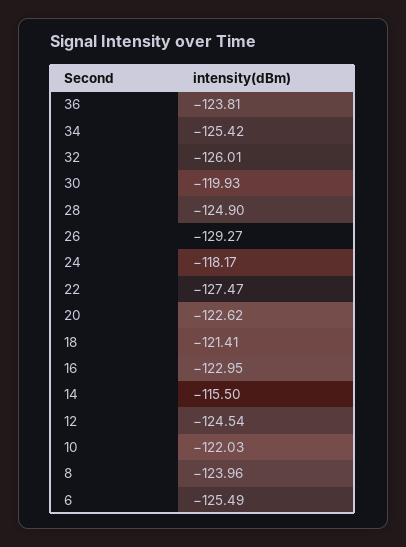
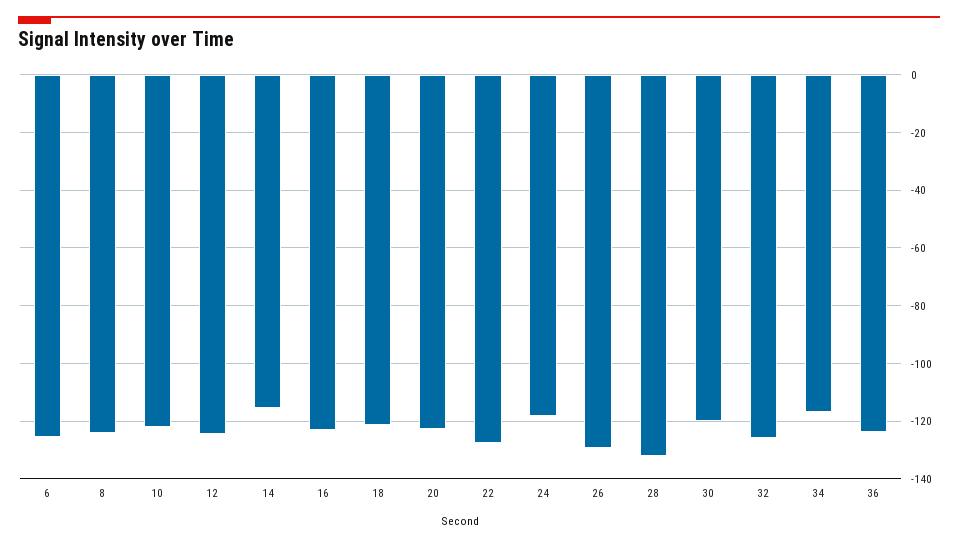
34: -125.42 -> -117.5
28: -124.9 -> -132.5

